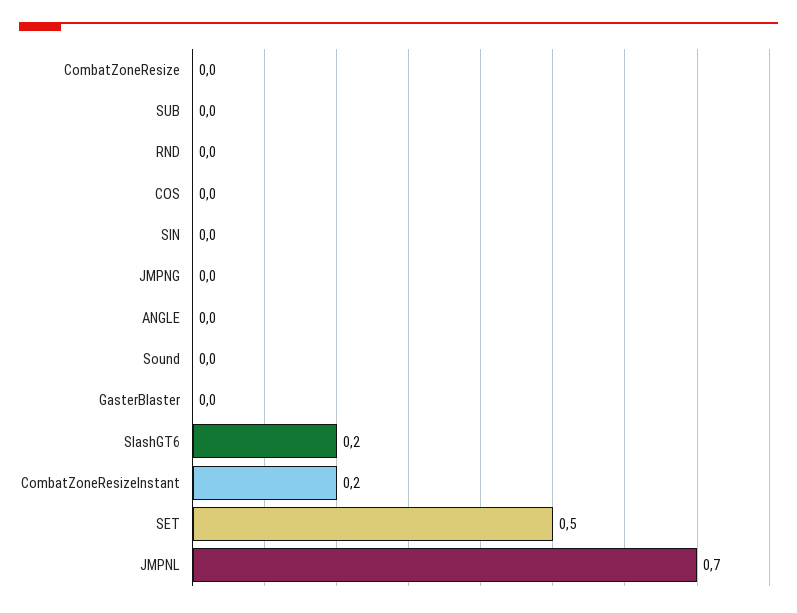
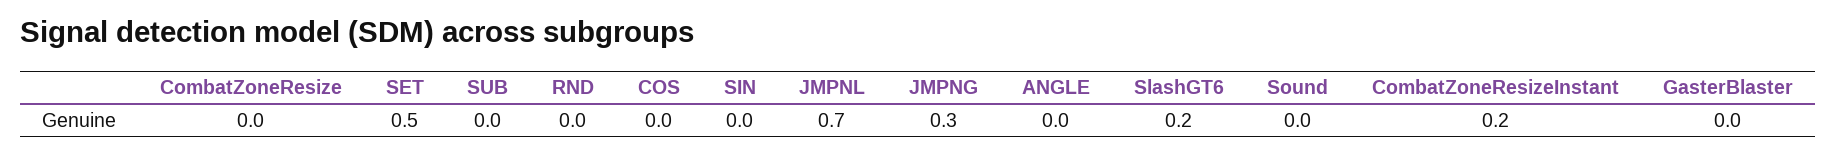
JMPNG: 0 -> 0.3

